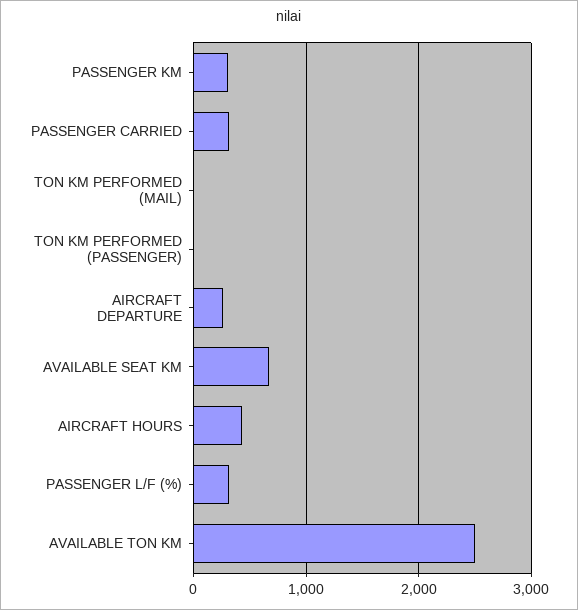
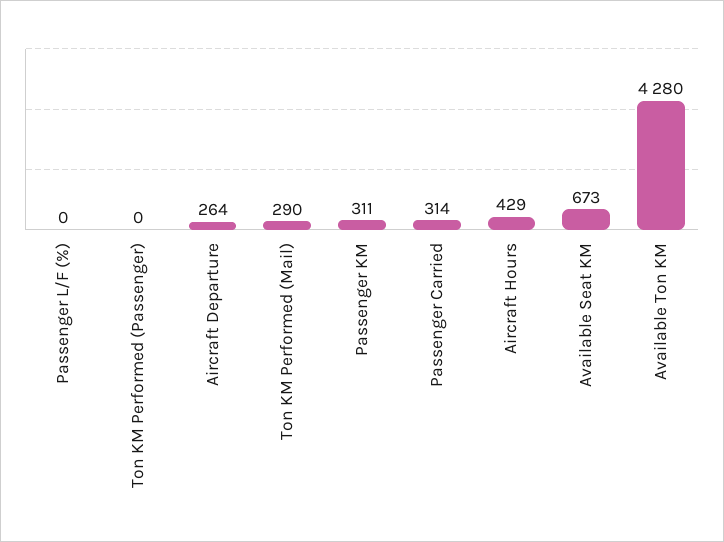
TON KM PERFORMED (MAIL): 0 -> 290
PASSENGER L/F (%): 300 -> 0
AVAILABLE TON KM: 2500 -> 4280

